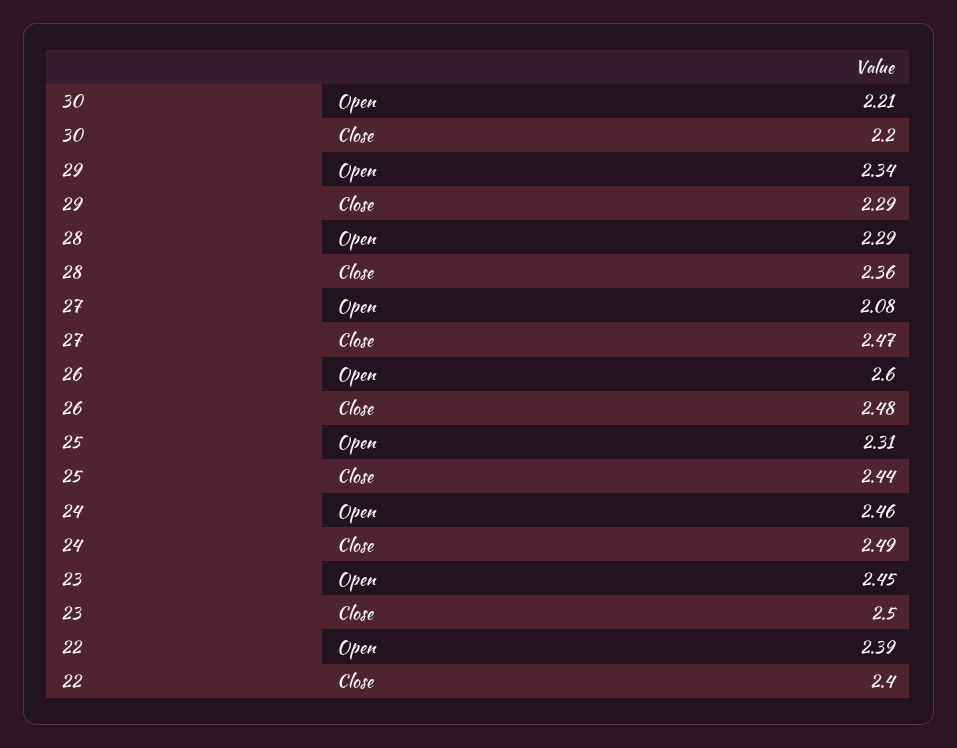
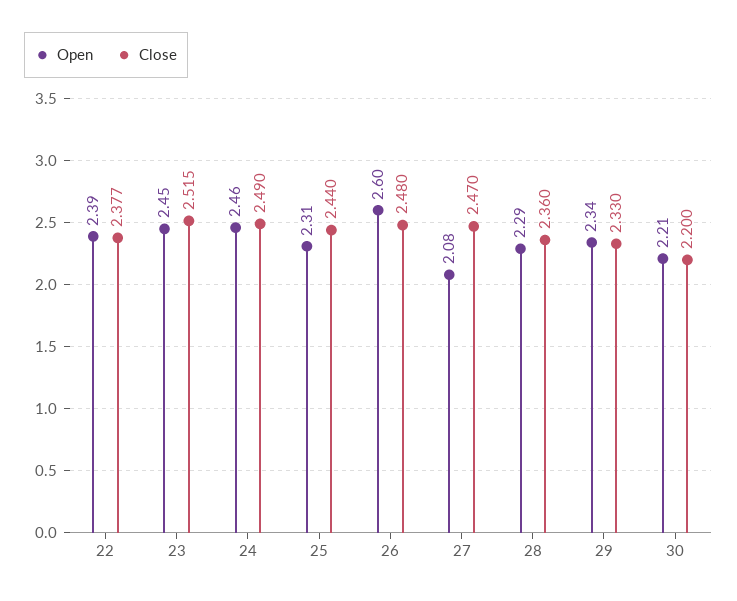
Close, 29: 2.29 -> 2.33
Close, 23: 2.5 -> 2.515
Close, 22: 2.4 -> 2.377

